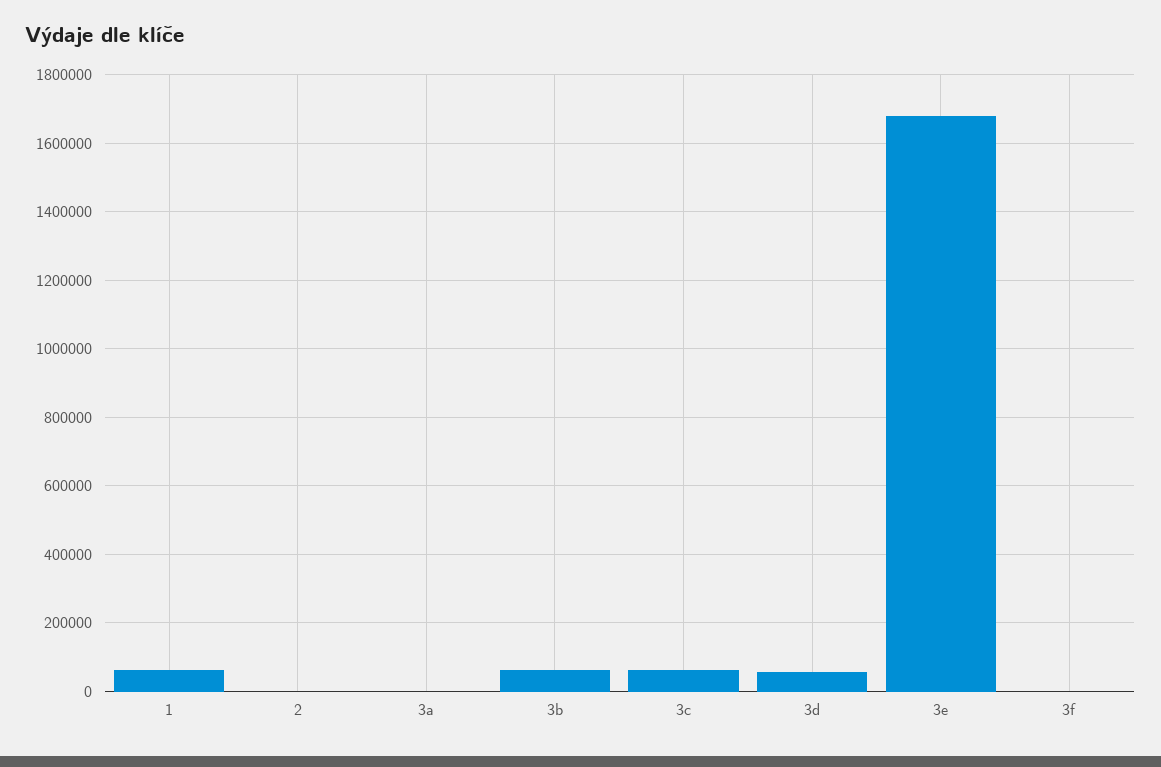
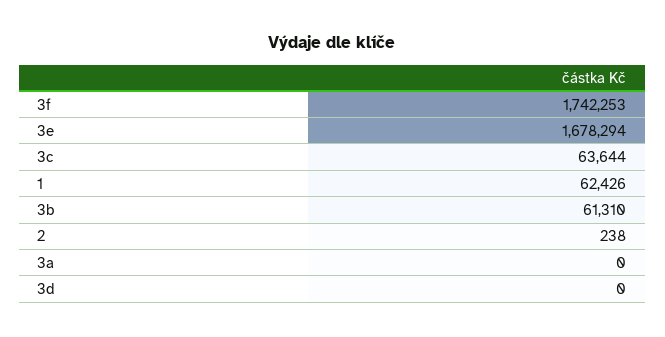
3d: 60000 -> 0
3f: 0 -> 1742253

